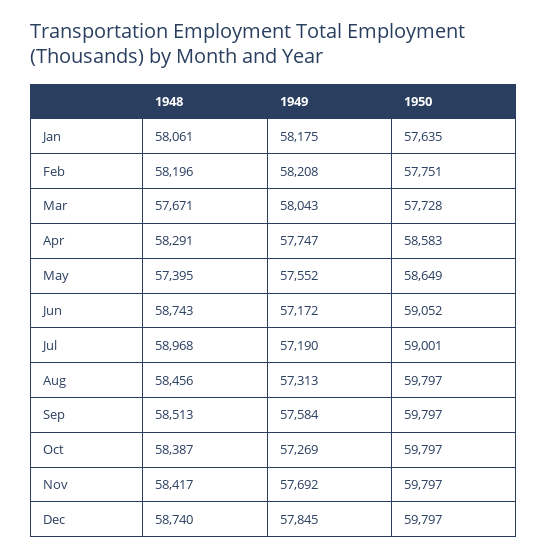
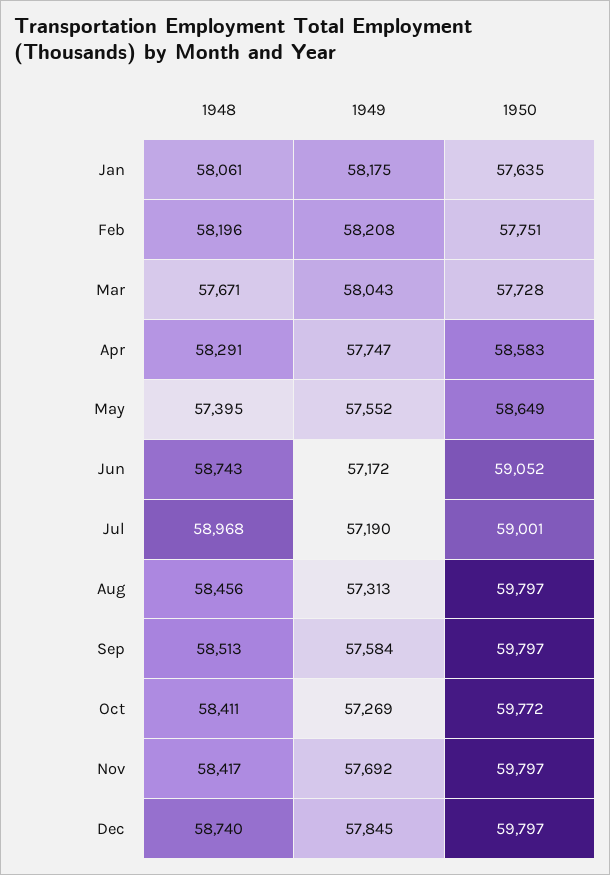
1948, Oct: 58387 -> 58411
1950, Oct: 59797 -> 59772

